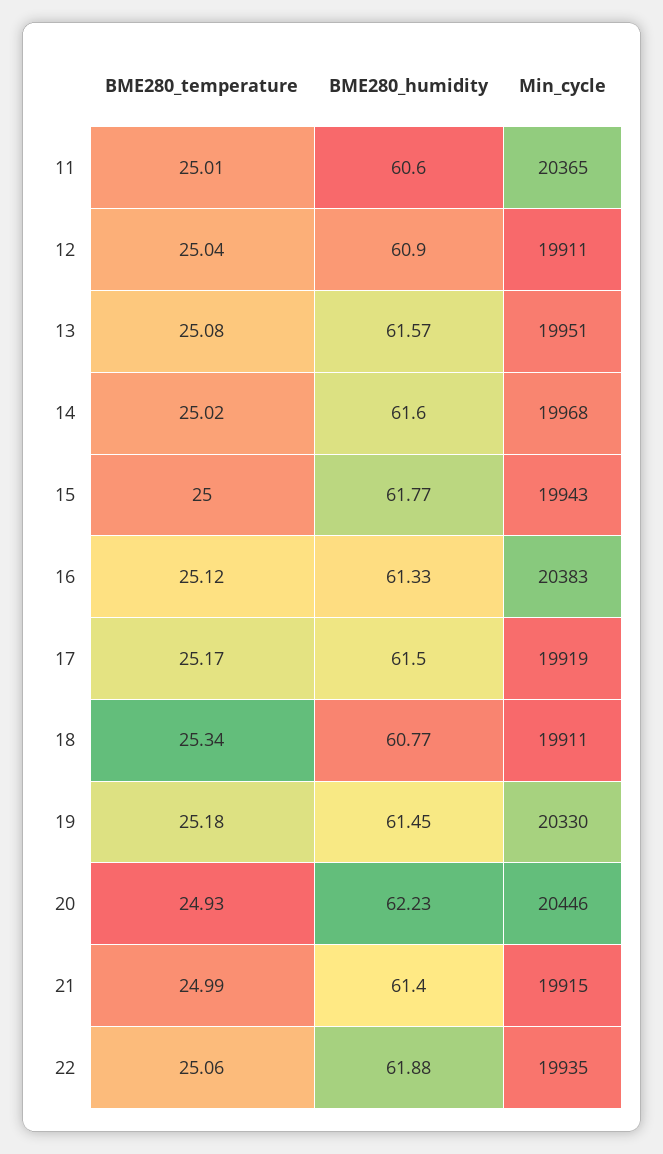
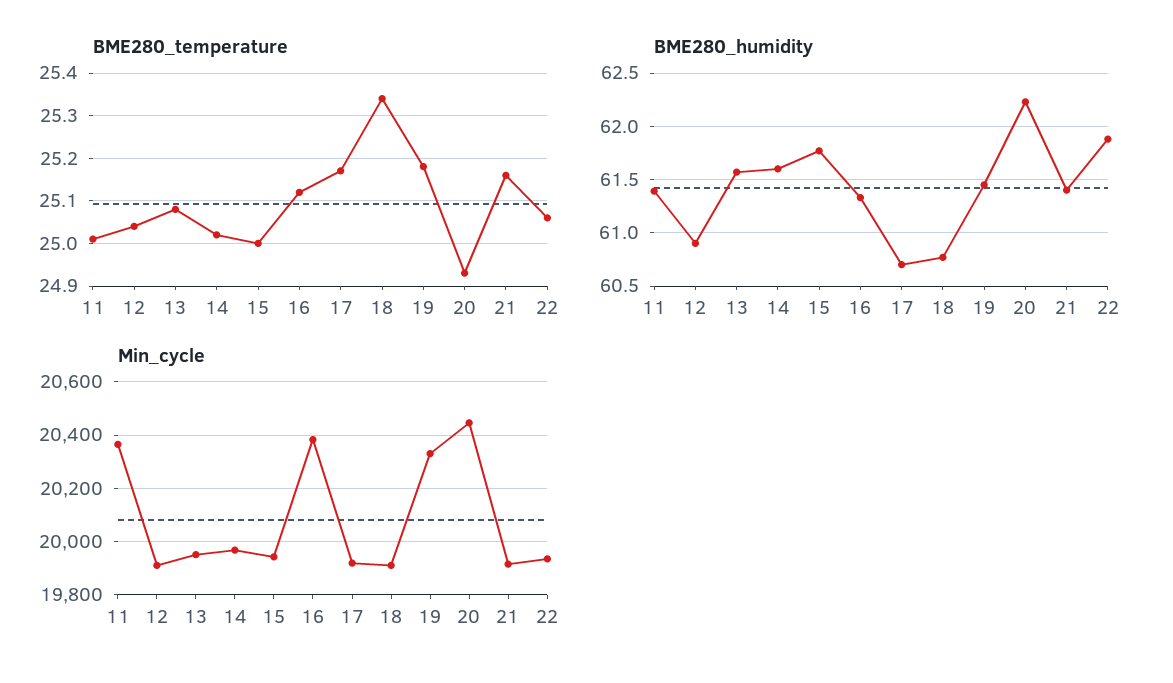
BME280_humidity, 11: 60.6 -> 61.4
BME280_humidity, 17: 61.5 -> 60.7
BME280_temperature, 21: 24.99 -> 25.15

